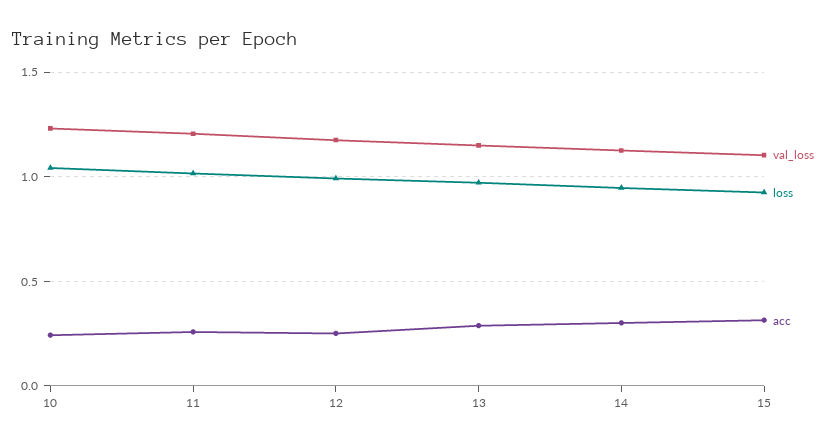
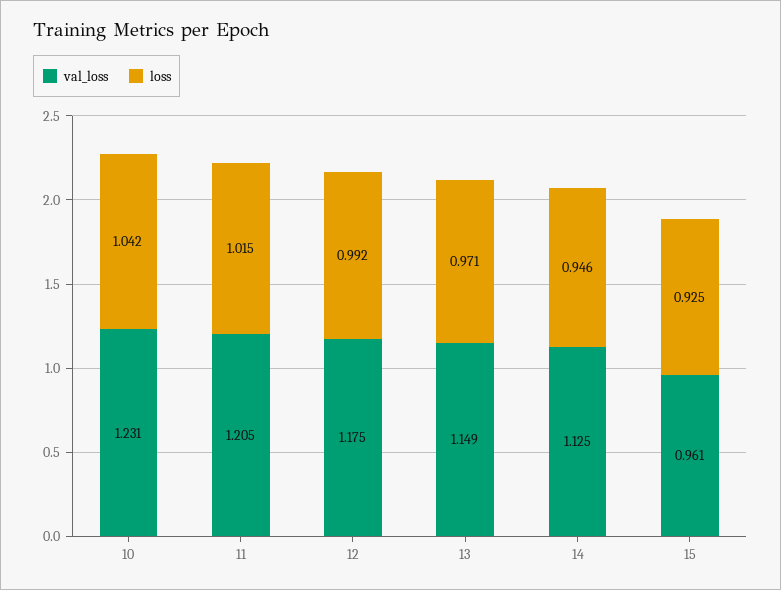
acc, 10: 0.25 -> none
acc, 11: 0.25 -> none
acc, 12: 0.25 -> none
acc, 13: 0.3 -> none
acc, 14: 0.3 -> none
val_loss, 15: 1.1 -> 0.961
acc, 15: 0.3 -> none

